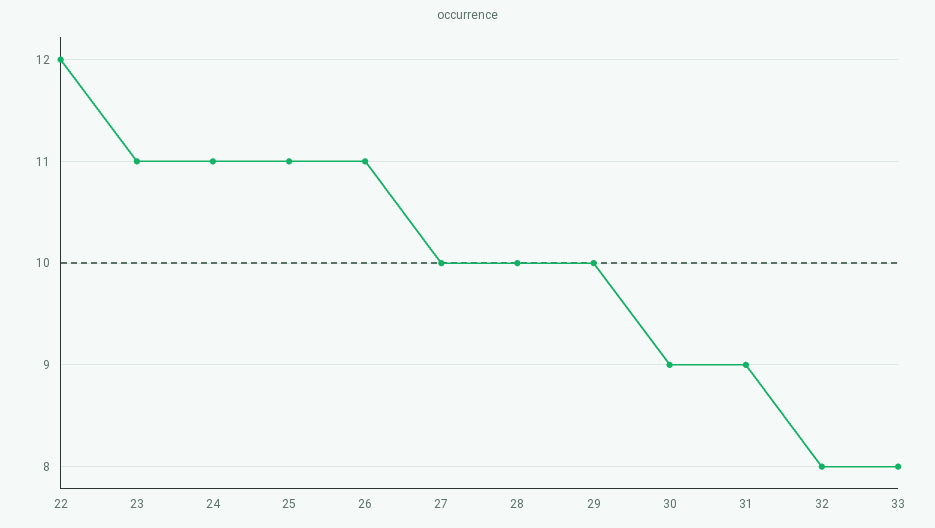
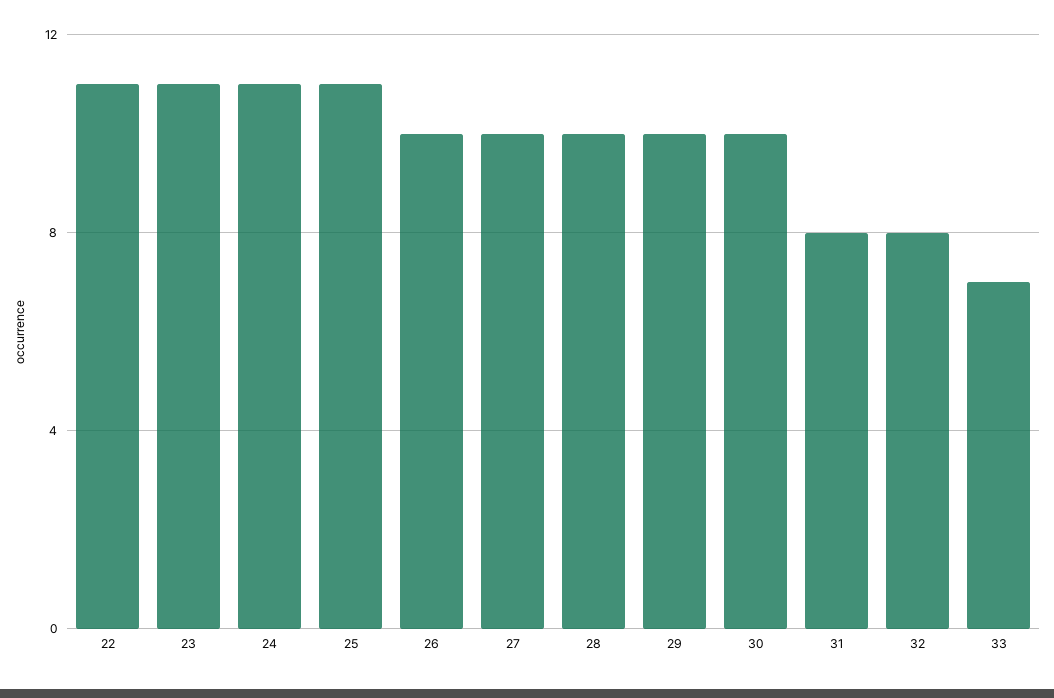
22: 12 -> 11
26: 11 -> 10
30: 9 -> 10
31: 9 -> 8
33: 8 -> 7

